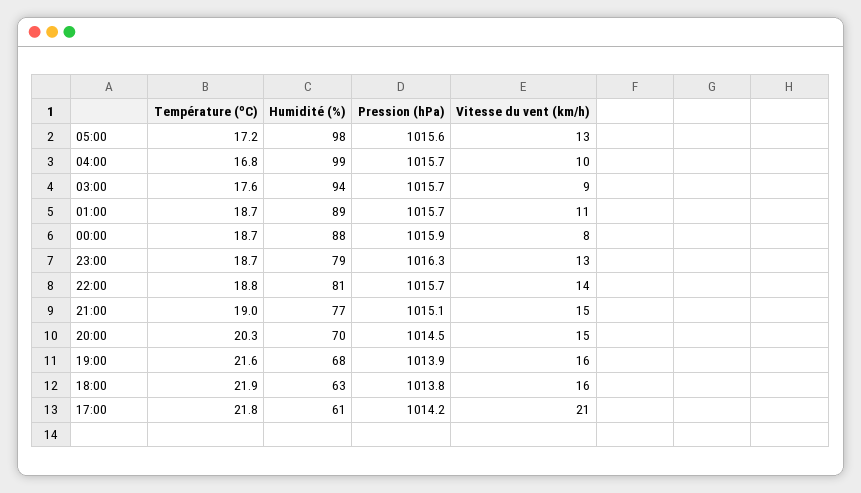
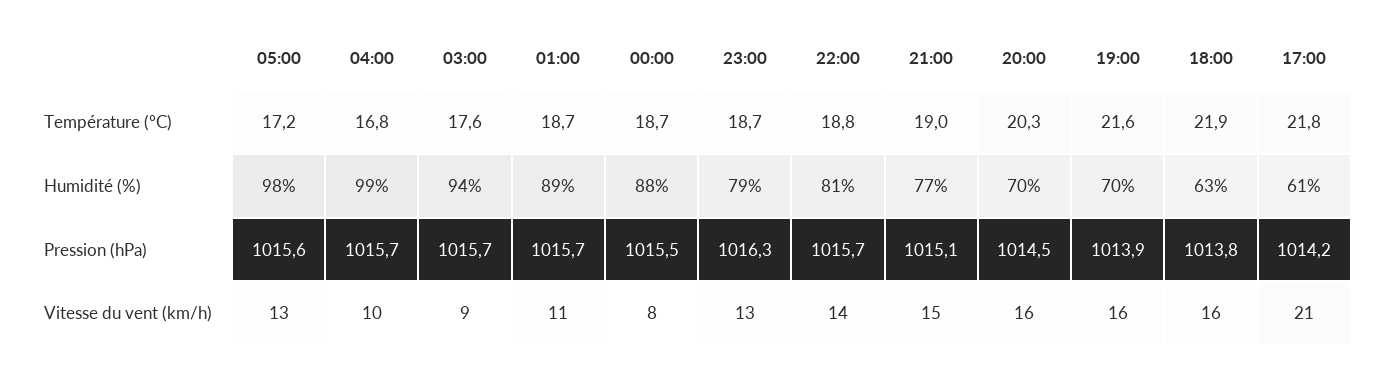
Pression (hPa), 00:00: 1015.9 -> 1015.5
Vitesse du vent (km/h), 20:00: 15 -> 16
Humidité (%), 19:00: 68 -> 70

